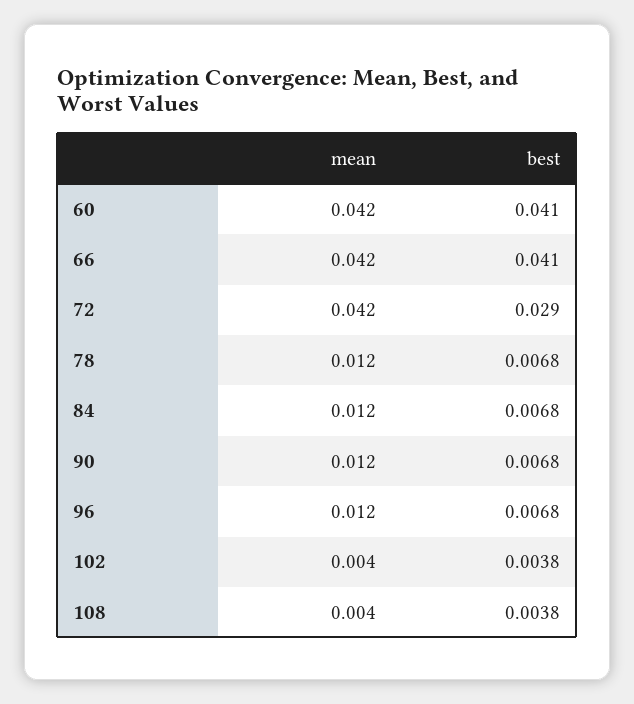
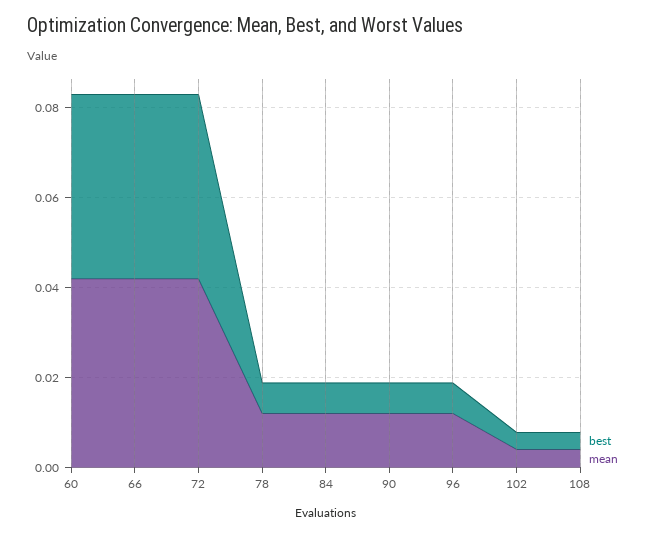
best, 72: 0.029 -> 0.04

